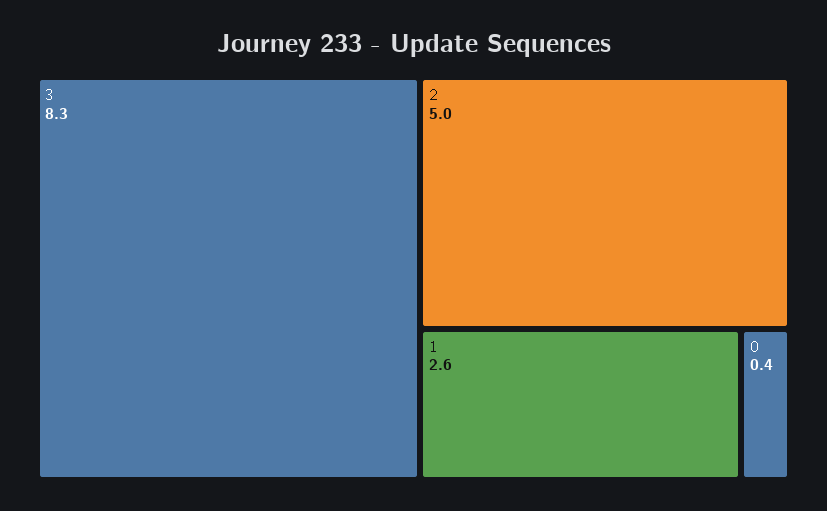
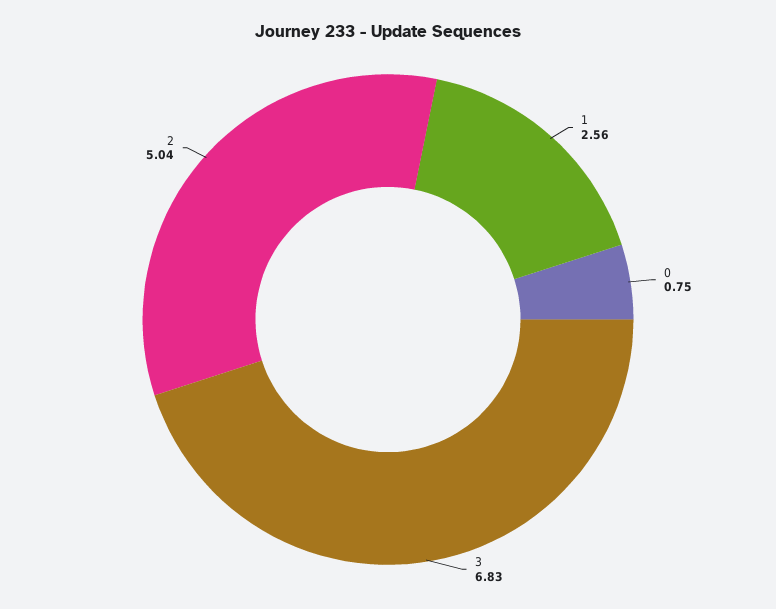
3: 8.3 -> 6.83
0: 0.4 -> 0.75

